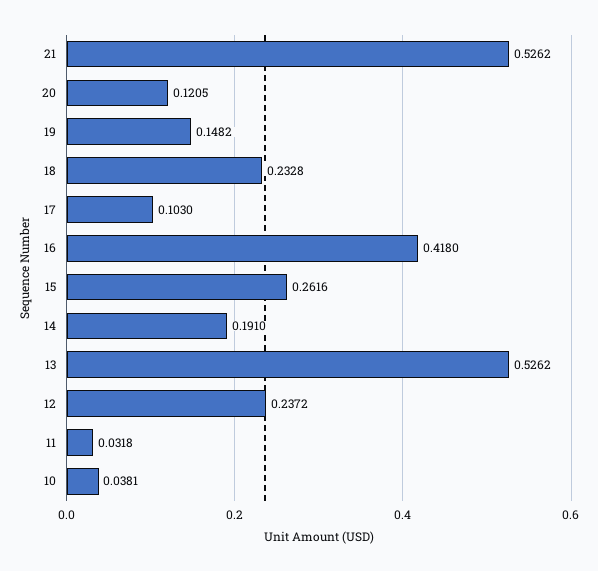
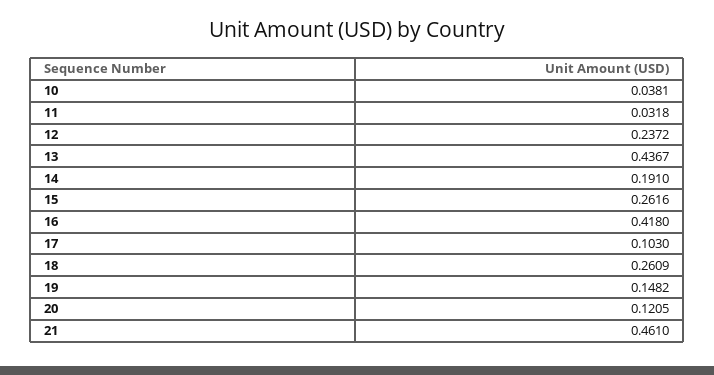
21: 0.5262 -> 0.461
18: 0.2328 -> 0.2609
13: 0.5262 -> 0.4367

